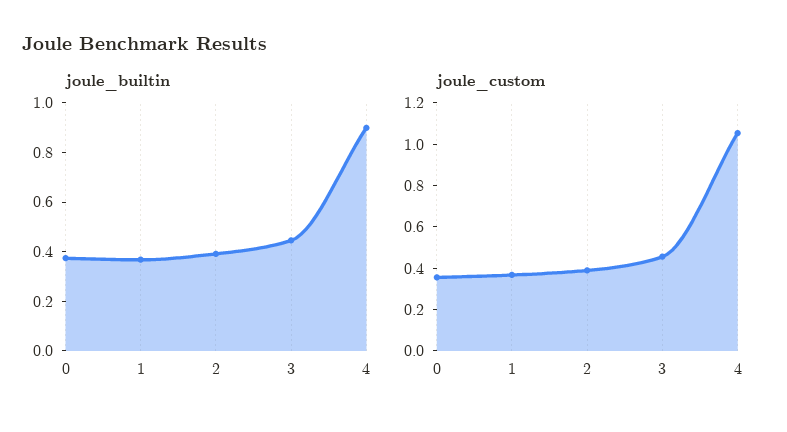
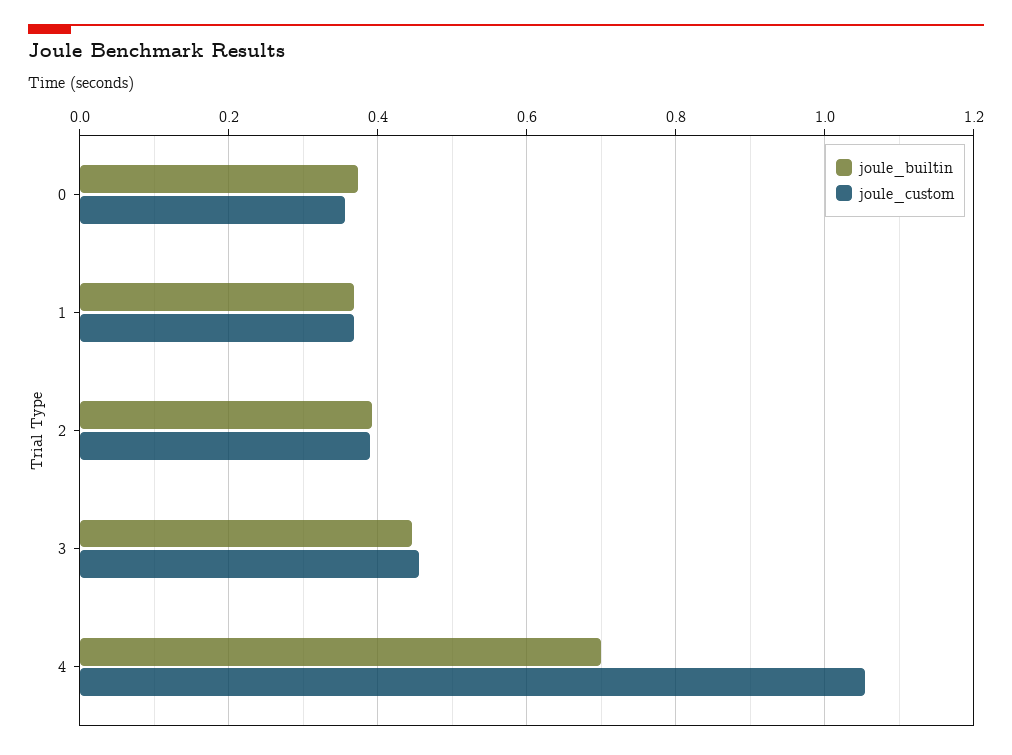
joule_builtin, 4: 0.9 -> 0.7

